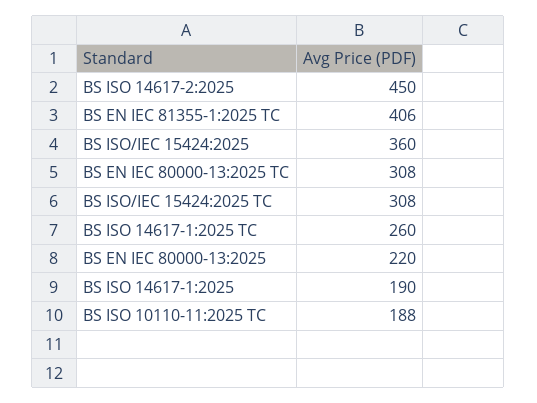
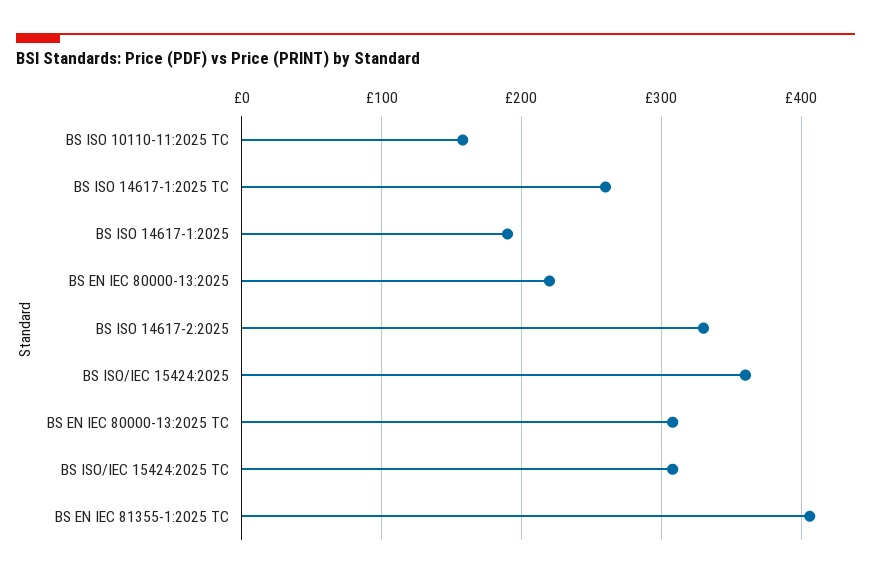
BS ISO 14617-2:2025: 450 -> 330
BS ISO 10110-11:2025 TC: 188 -> 160

